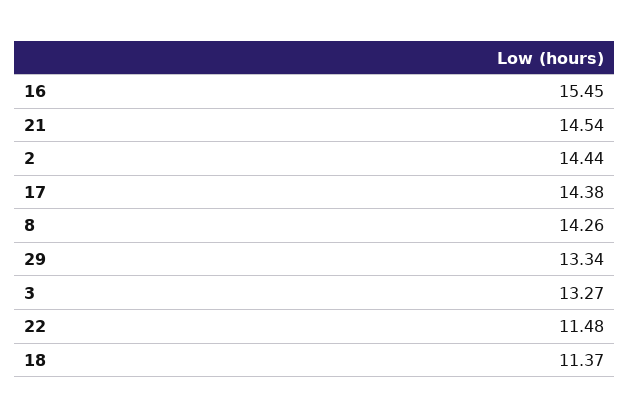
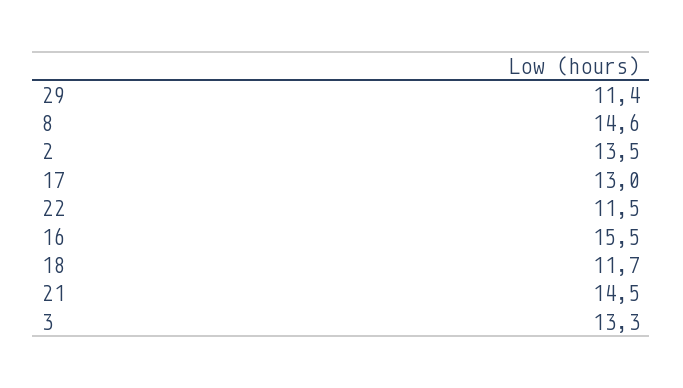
2: 14.44 -> 13.5
17: 14.38 -> 13
8: 14.26 -> 14.6
29: 13.34 -> 11.4
18: 11.37 -> 11.7

